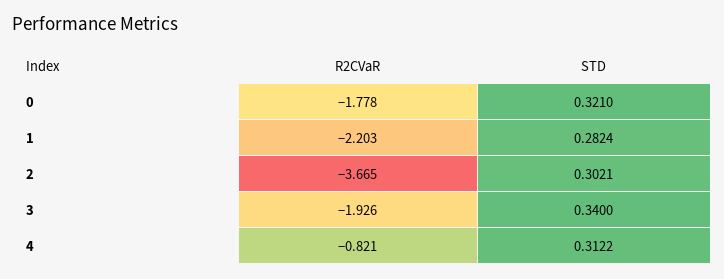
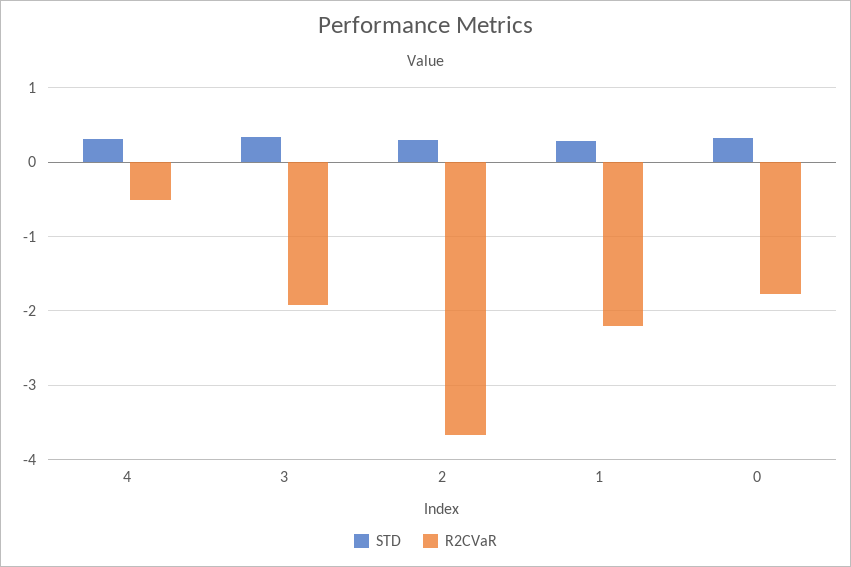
R2CVaR, 4: -0.821 -> -0.5

